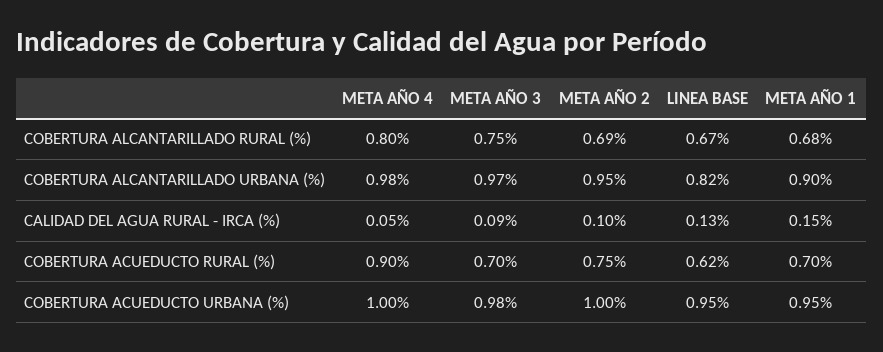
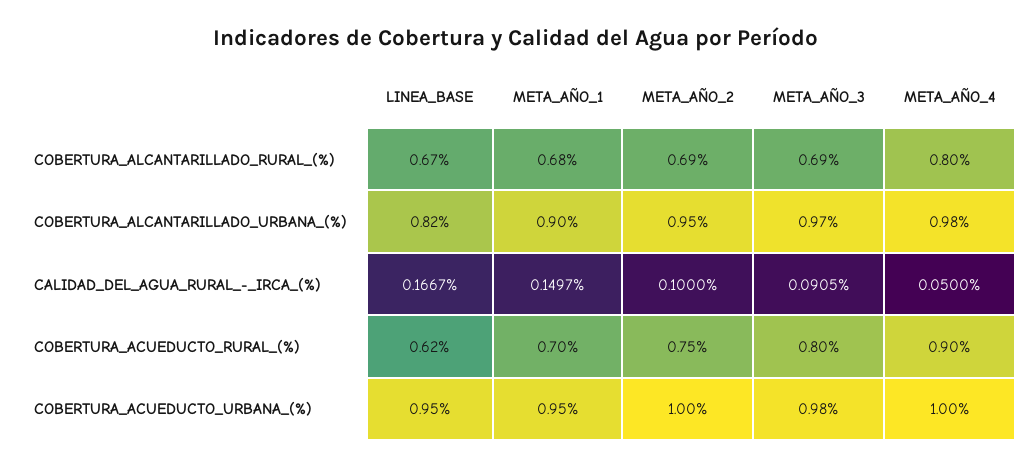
META AÑO 3, COBERTURA ALCANTARILLADO RURAL (%): 0.75 -> 0.69
META AÑO 3, CALIDAD DEL AGUA RURAL - IRCA (%): 0.09 -> 0.0905
LINEA BASE, CALIDAD DEL AGUA RURAL - IRCA (%): 0.13 -> 0.1667
META AÑO 1, CALIDAD DEL AGUA RURAL - IRCA (%): 0.15 -> 0.1497
META AÑO 3, COBERTURA ACUEDUCTO RURAL (%): 0.7 -> 0.8

